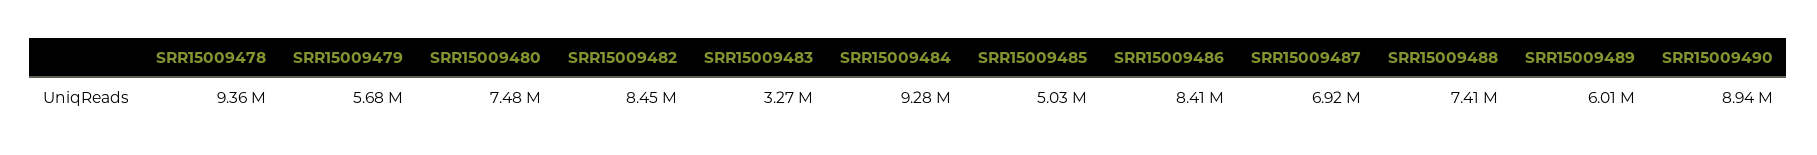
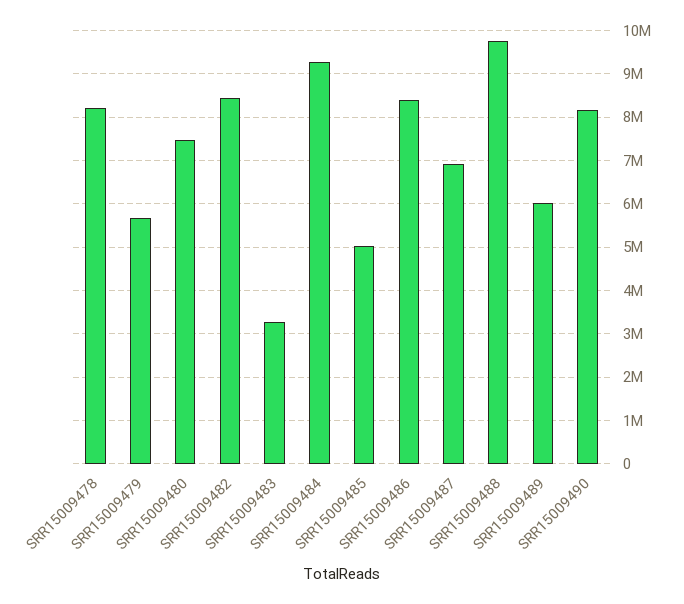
SRR15009478: 9360000 -> 8200000
SRR15009488: 7410000 -> 9800000
SRR15009490: 8940000 -> 8200000

